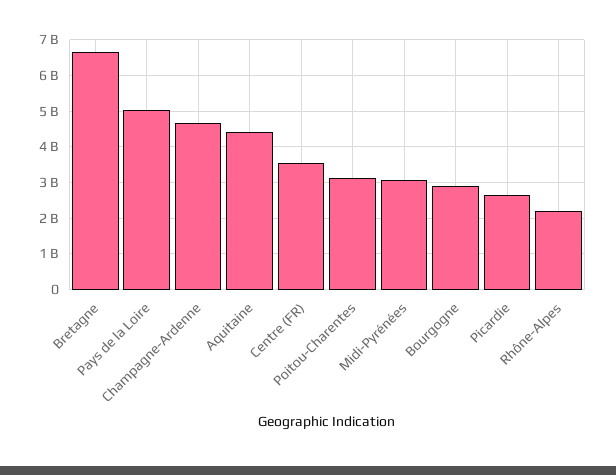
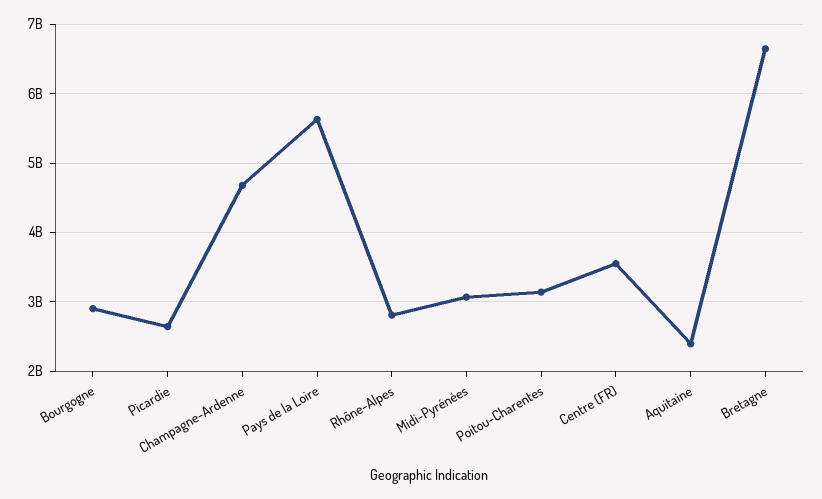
Pays de la Loire: 5000000000 -> 5600000000
Aquitaine: 4400000000 -> 2400000000
Rhône-Alpes: 2200000000 -> 2800000000

